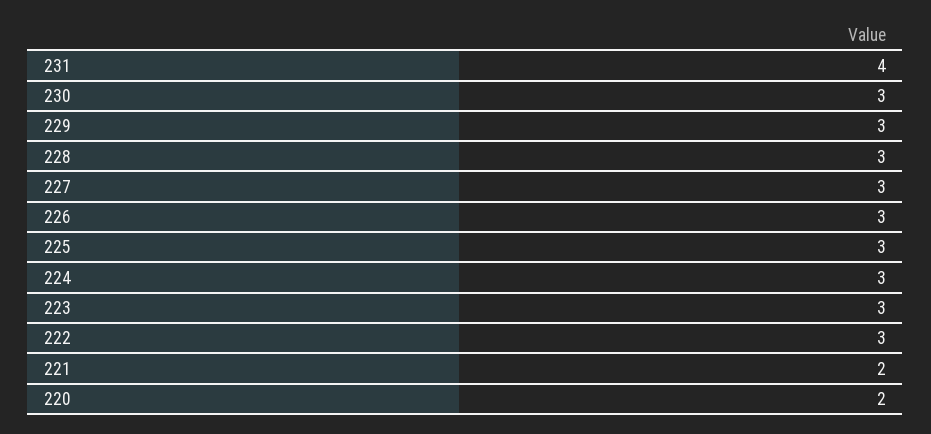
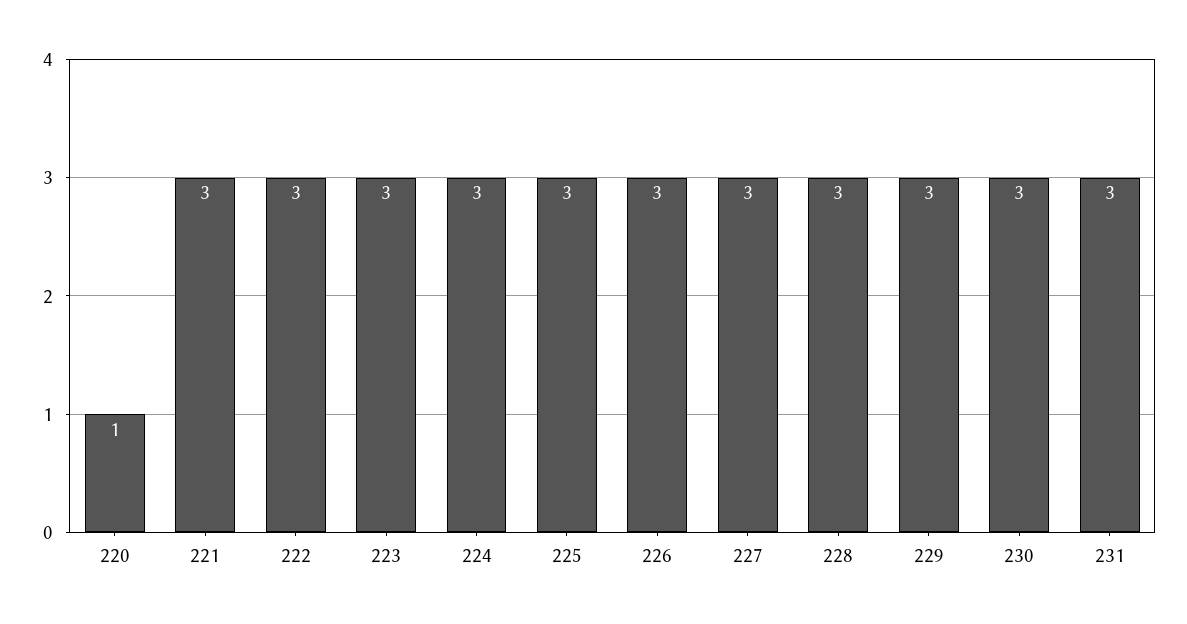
231: 4 -> 3
221: 2 -> 3
220: 2 -> 1

